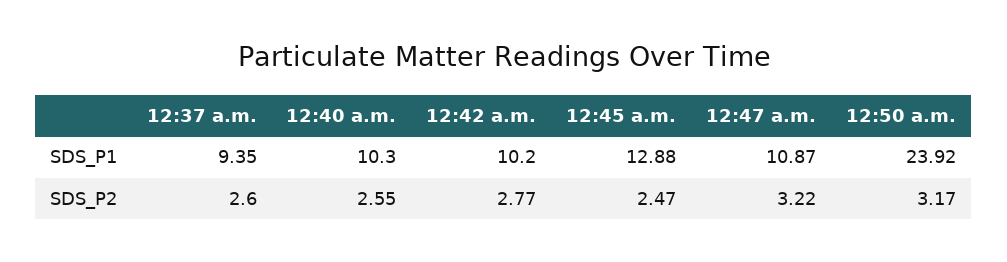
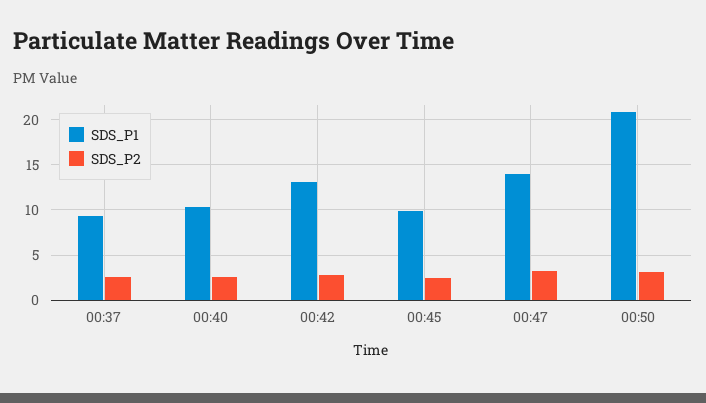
SDS_P1, 12:42 a.m.: 10.2 -> 13
SDS_P1, 12:45 a.m.: 12.88 -> 10
SDS_P1, 12:47 a.m.: 10.87 -> 14
SDS_P1, 12:50 a.m.: 23.92 -> 21

